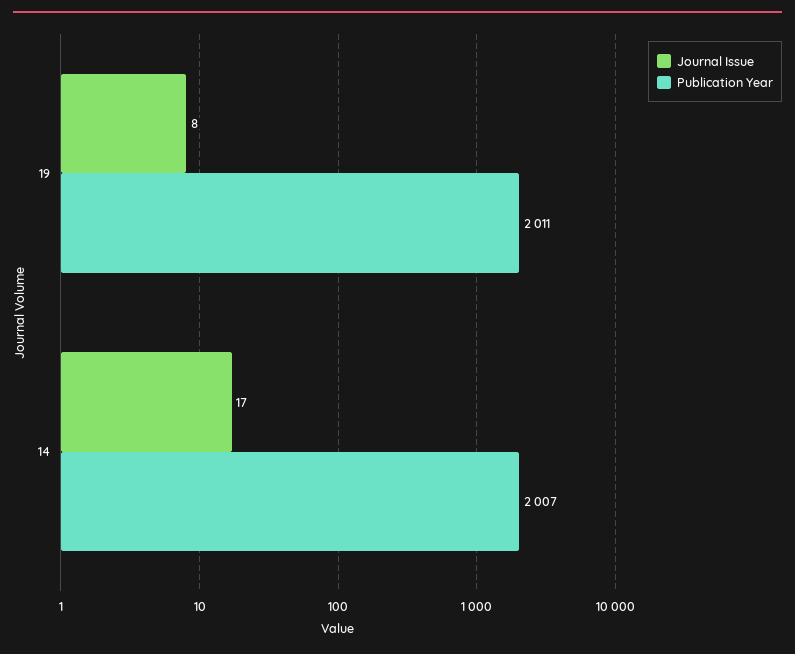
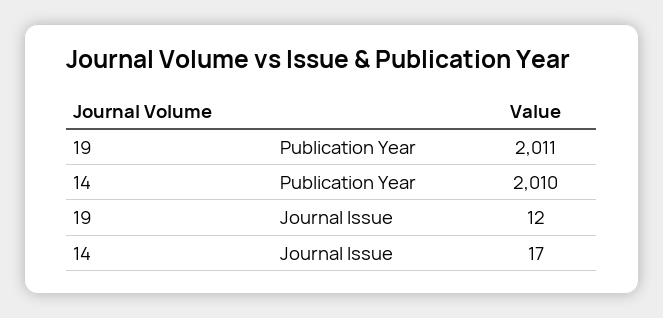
Journal Issue, 19: 8 -> 12
Publication Year, 14: 2007 -> 2010

